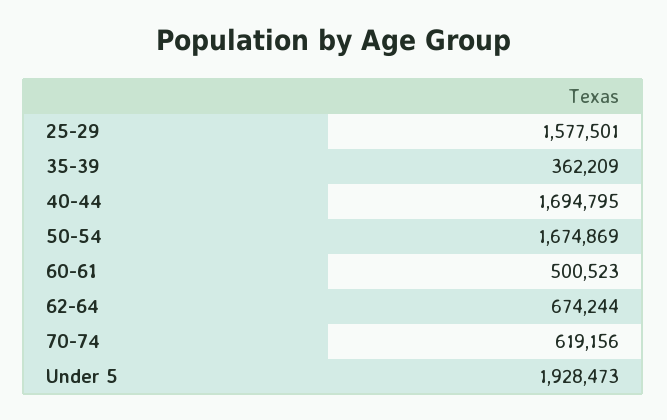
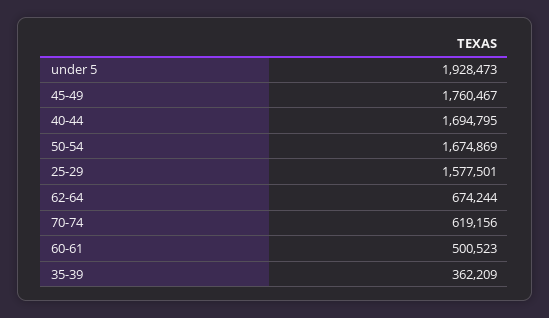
45-49: none -> 1760467

